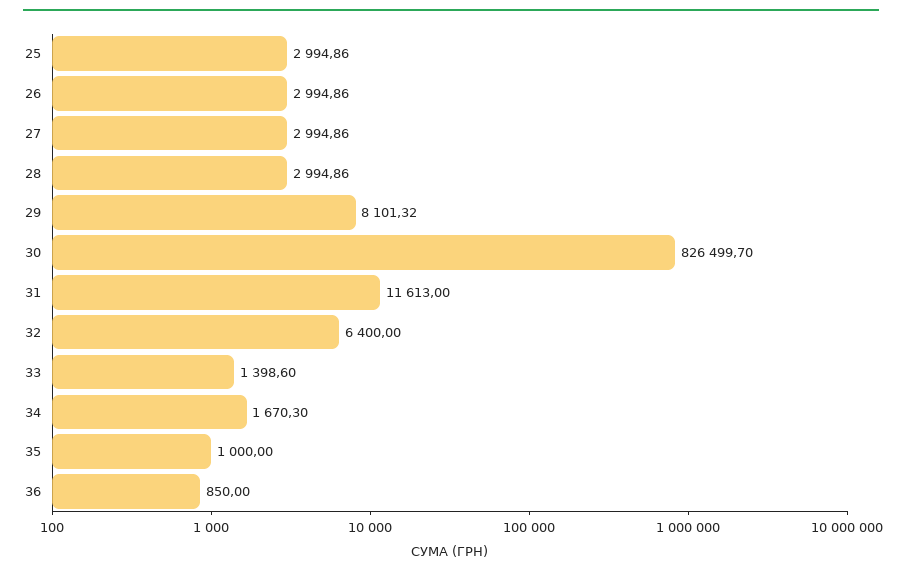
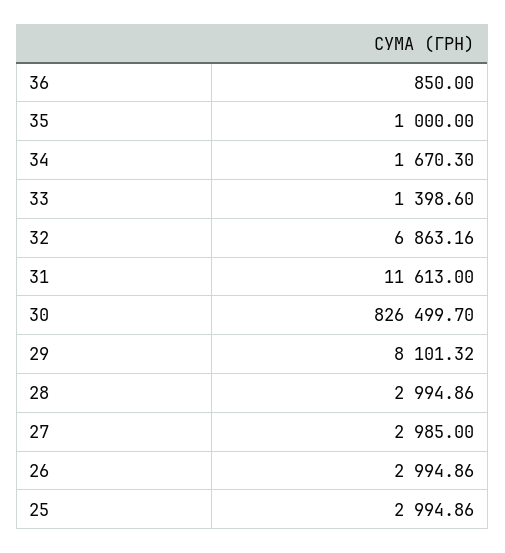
27: 2994.86 -> 2985
32: 6400 -> 6863.16

